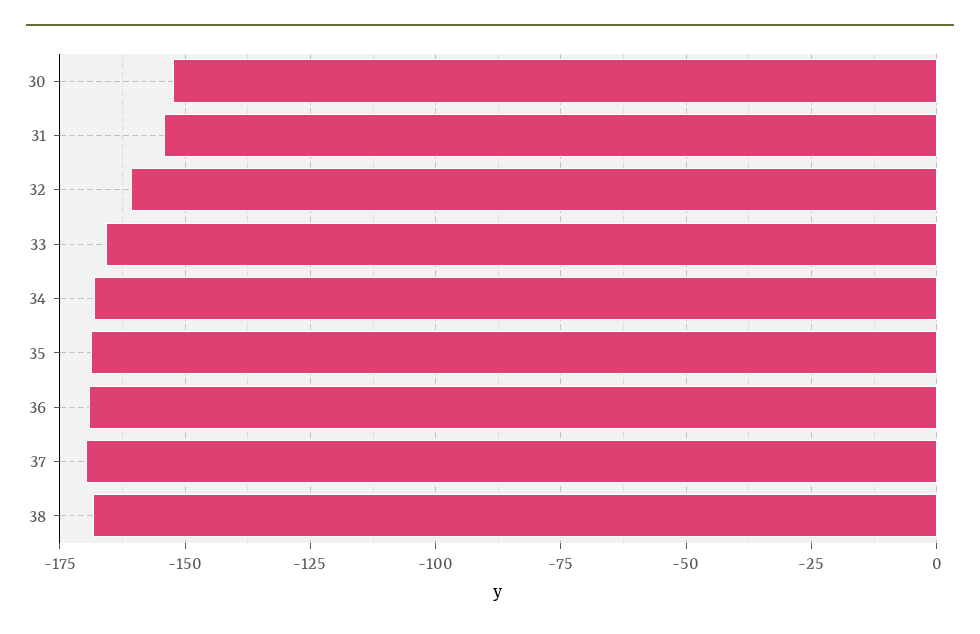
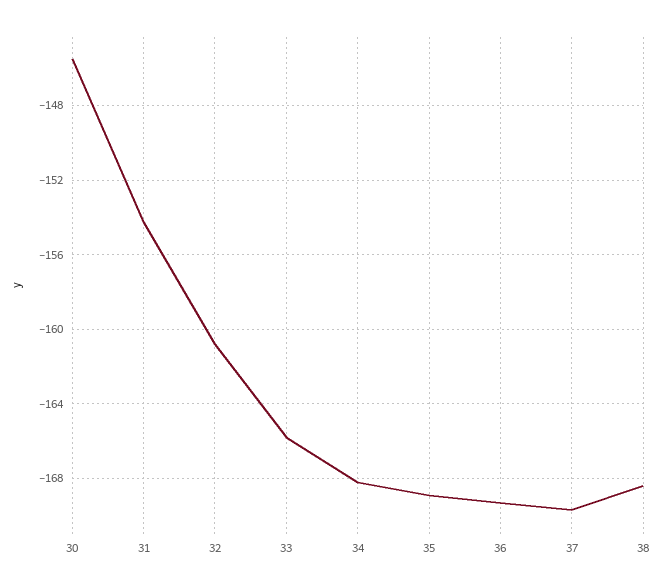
30: -152.5 -> -145.5

